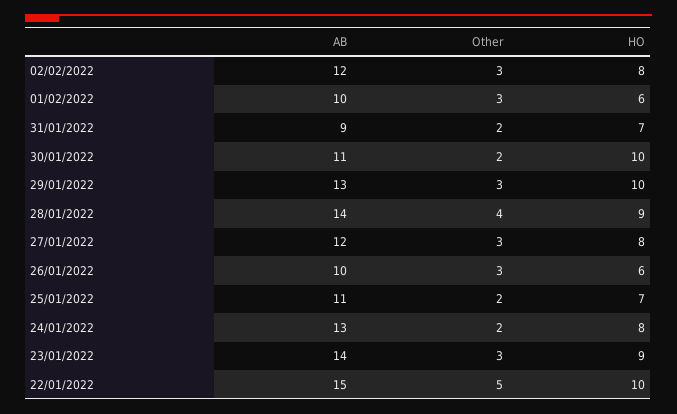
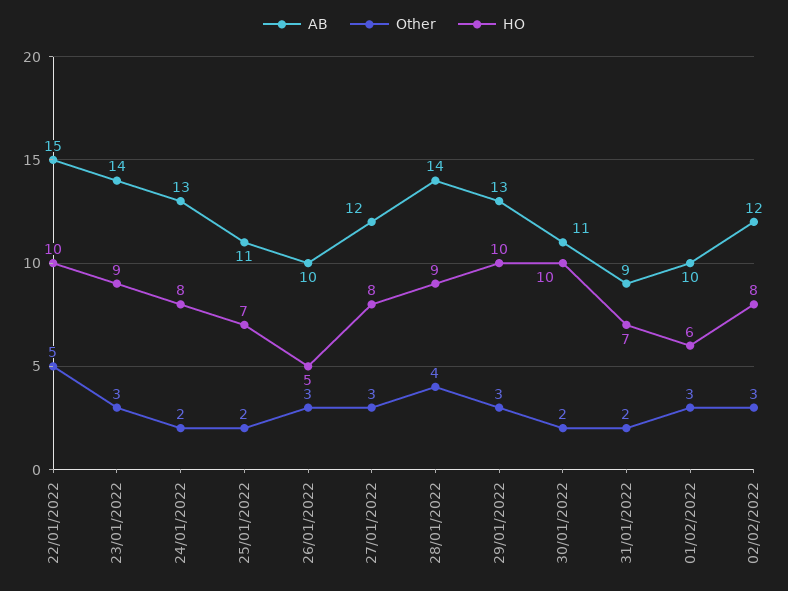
HO, 26/01/2022: 6 -> 5

